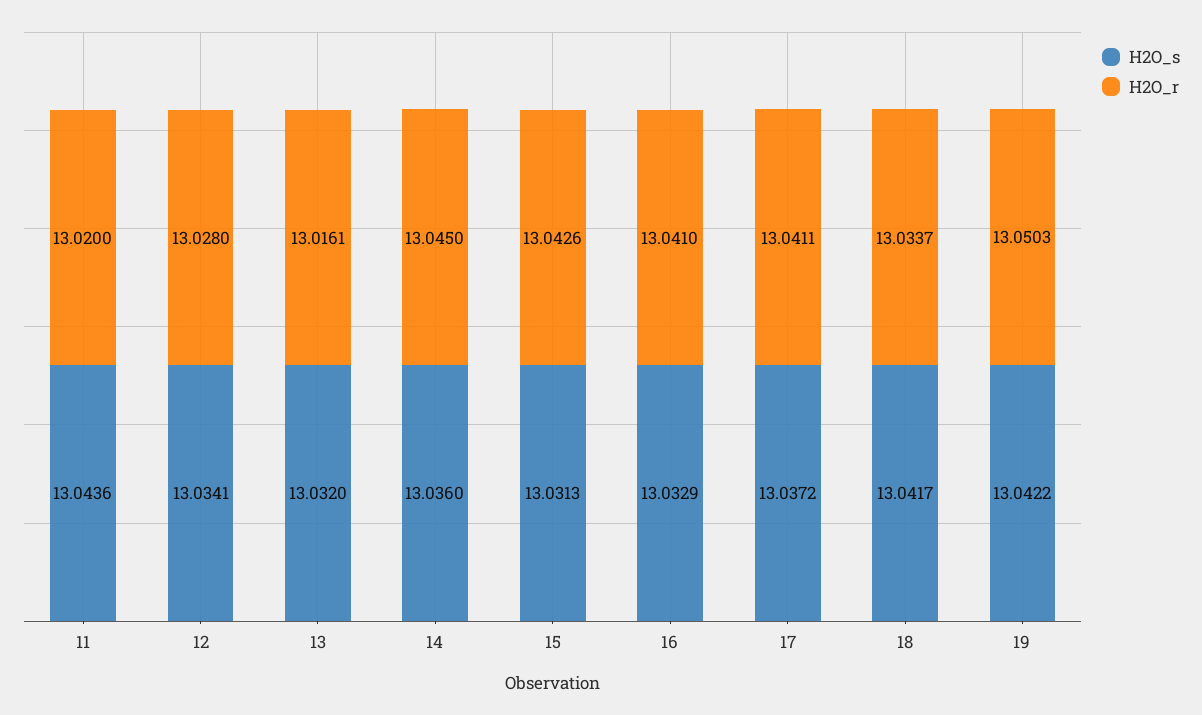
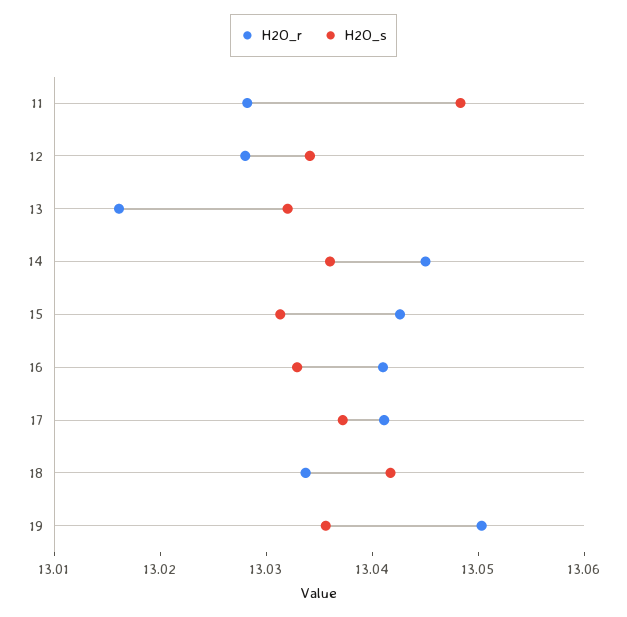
H2O_s, 11: 13.0436 -> 13.048
H2O_r, 11: 13.02 -> 13.028
H2O_s, 19: 13.0422 -> 13.036

